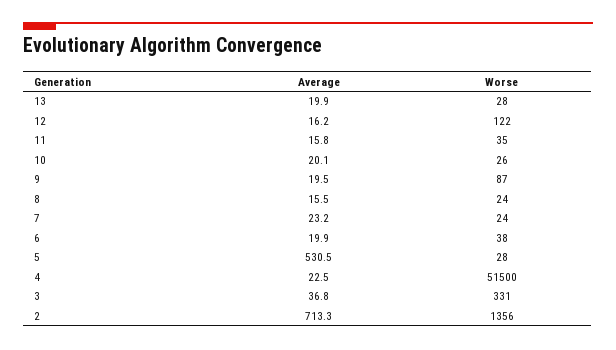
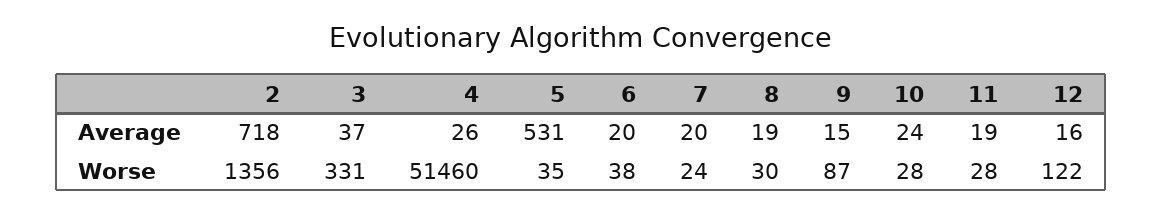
Average, 13: 19.9 -> none
Worse, 13: 28 -> none
Average, 11: 15.8 -> 19
Worse, 11: 35 -> 28
Average, 10: 20.1 -> 24
Worse, 10: 26 -> 28
Average, 9: 19.5 -> 15
Average, 8: 15.5 -> 19
Worse, 8: 24 -> 30
Average, 7: 23.2 -> 20
Worse, 5: 28 -> 35
Average, 4: 22.5 -> 26
Worse, 4: 51500 -> 51460
Average, 2: 713.3 -> 718

